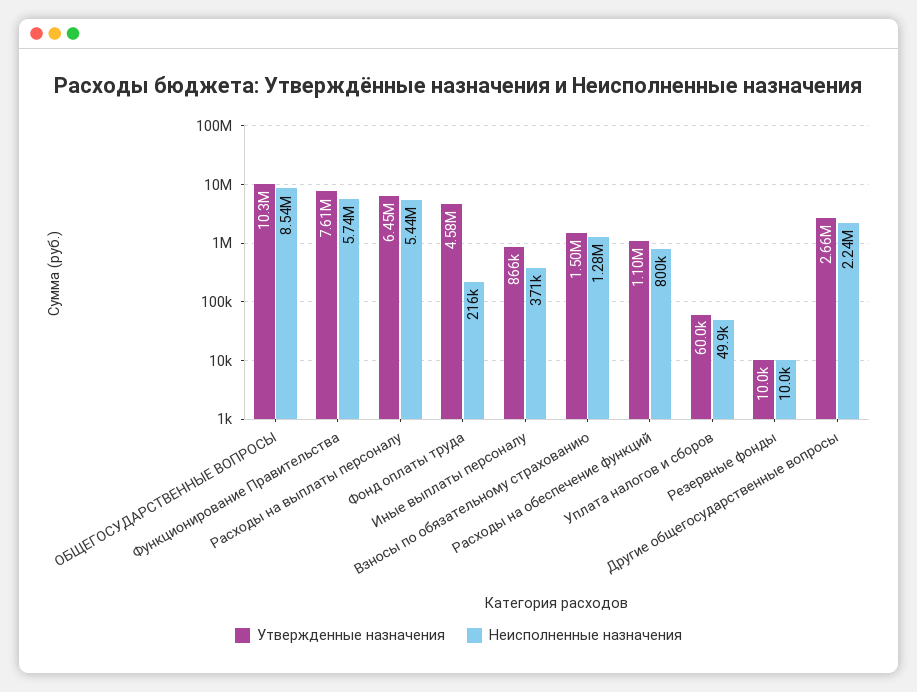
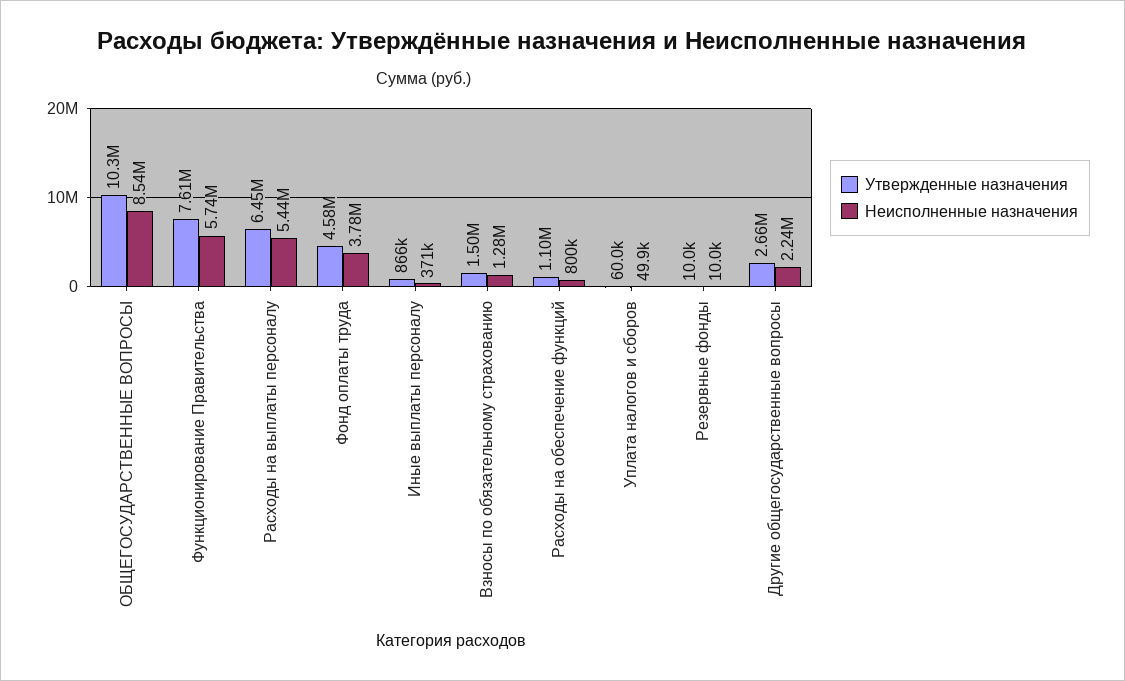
Неисполненные назначения, Фонд оплаты труда: 216000 -> 3780000

